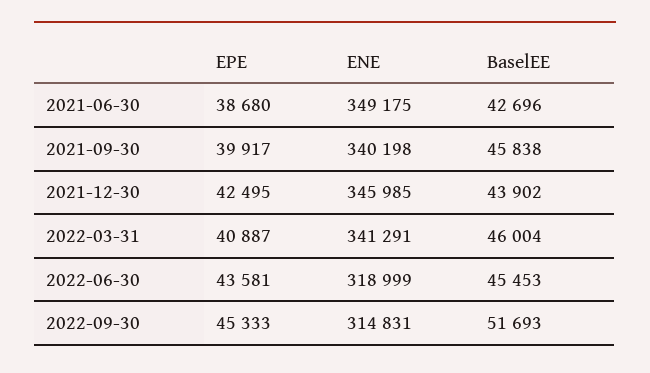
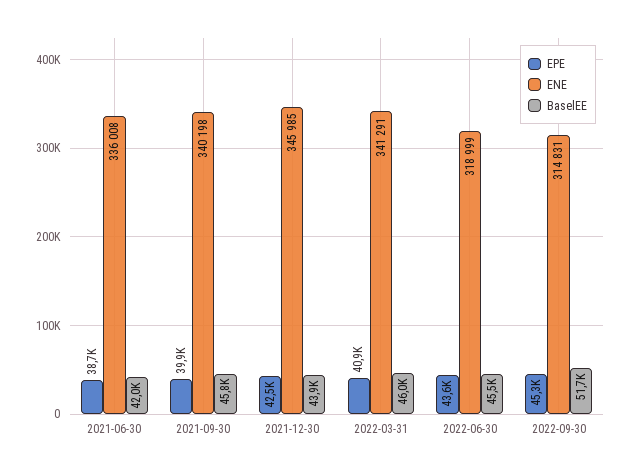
ENE, 2021-06-30: 349175 -> 336008
BaselEE, 2021-06-30: 42696 -> 42000

